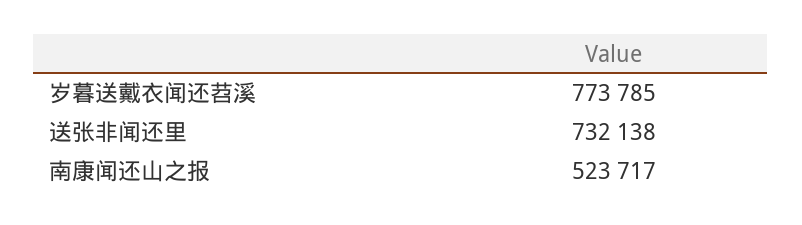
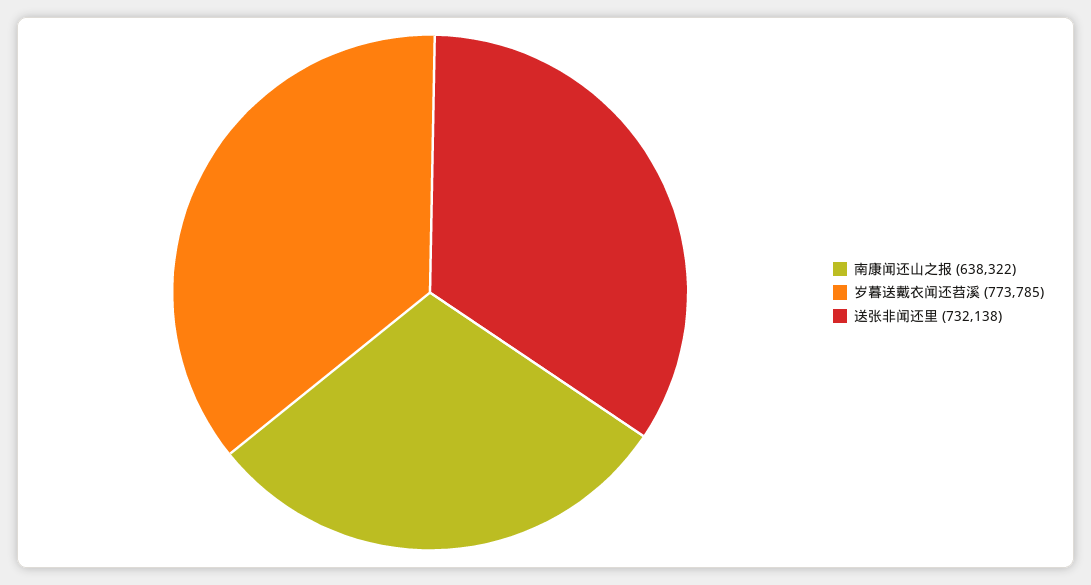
南康闻还山之报: 523717 -> 638322

